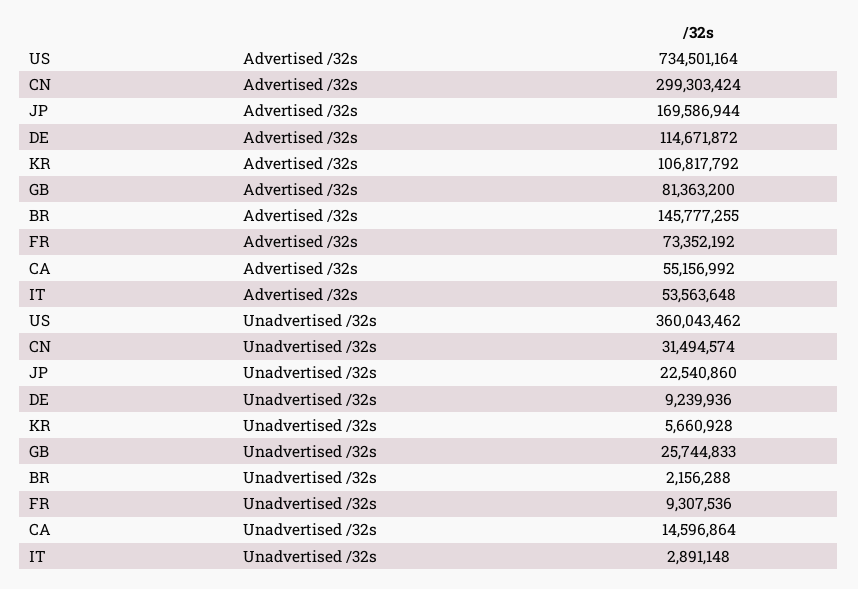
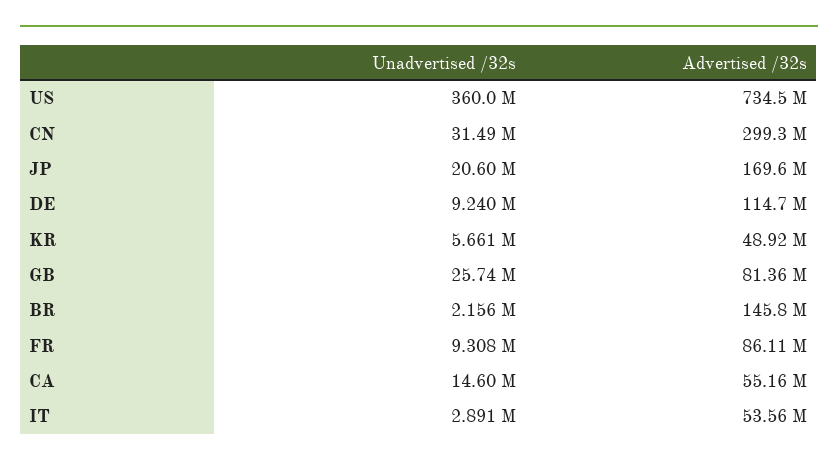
KR, Advertised /32s: 106817792 -> 48920000
FR, Advertised /32s: 73352192 -> 86110000
JP, Unadvertised /32s: 22540860 -> 20600000

